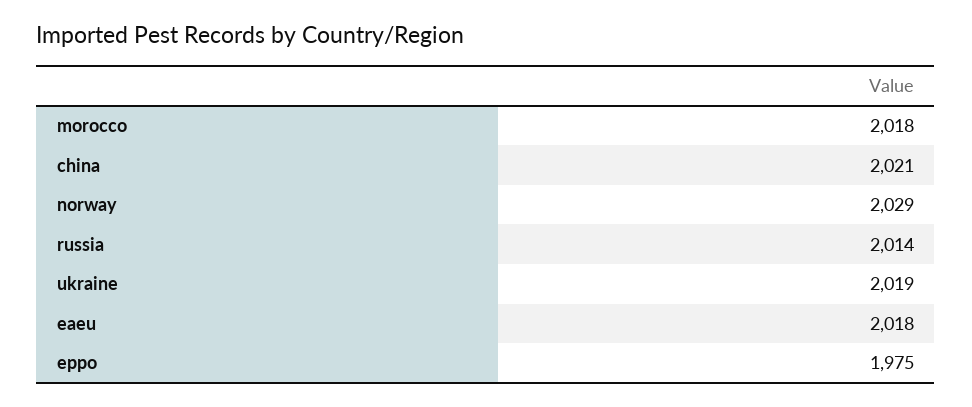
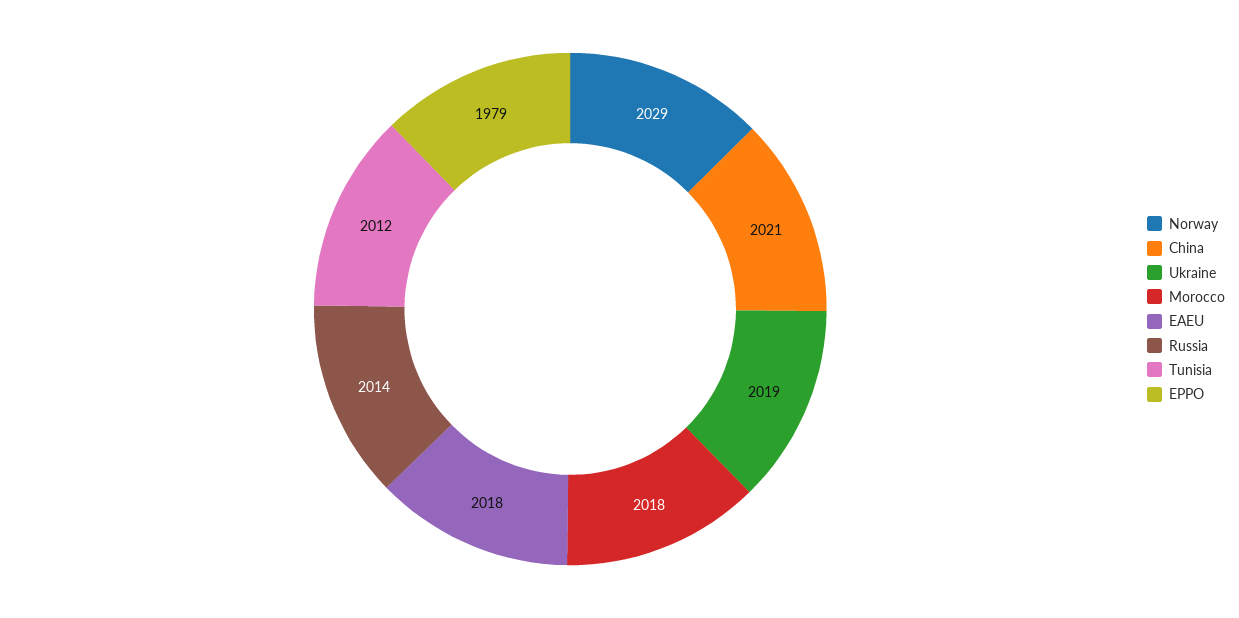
eppo: 1975 -> 1979
Tunisia: none -> 2012

